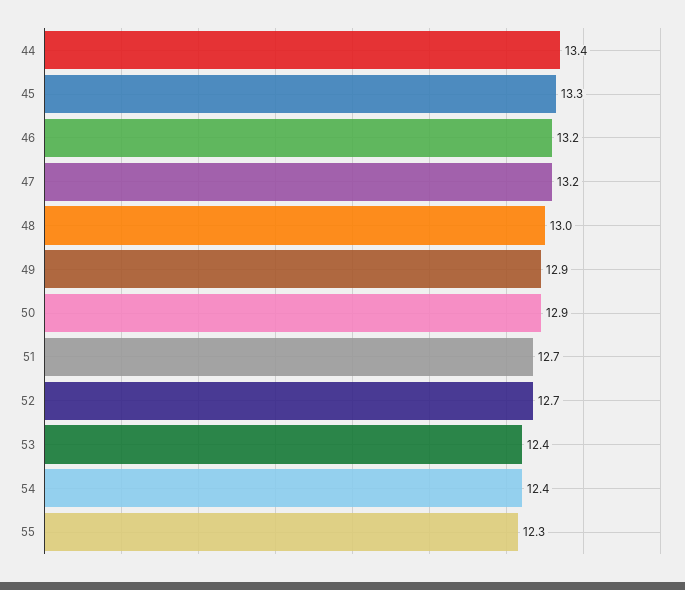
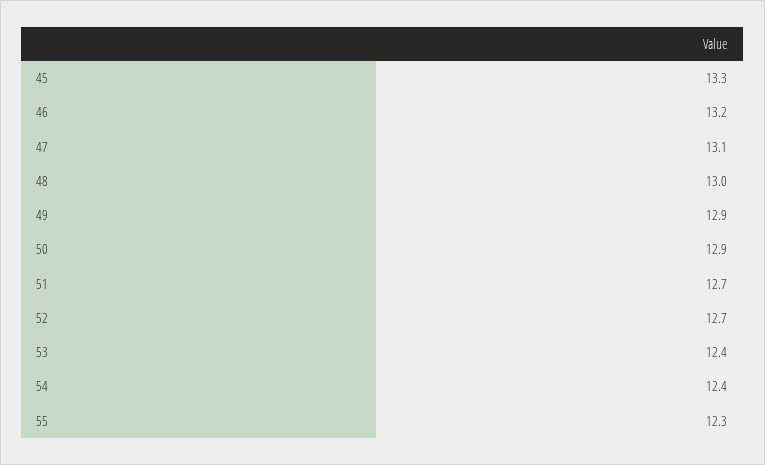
44: 13.4 -> none
47: 13.2 -> 13.1

